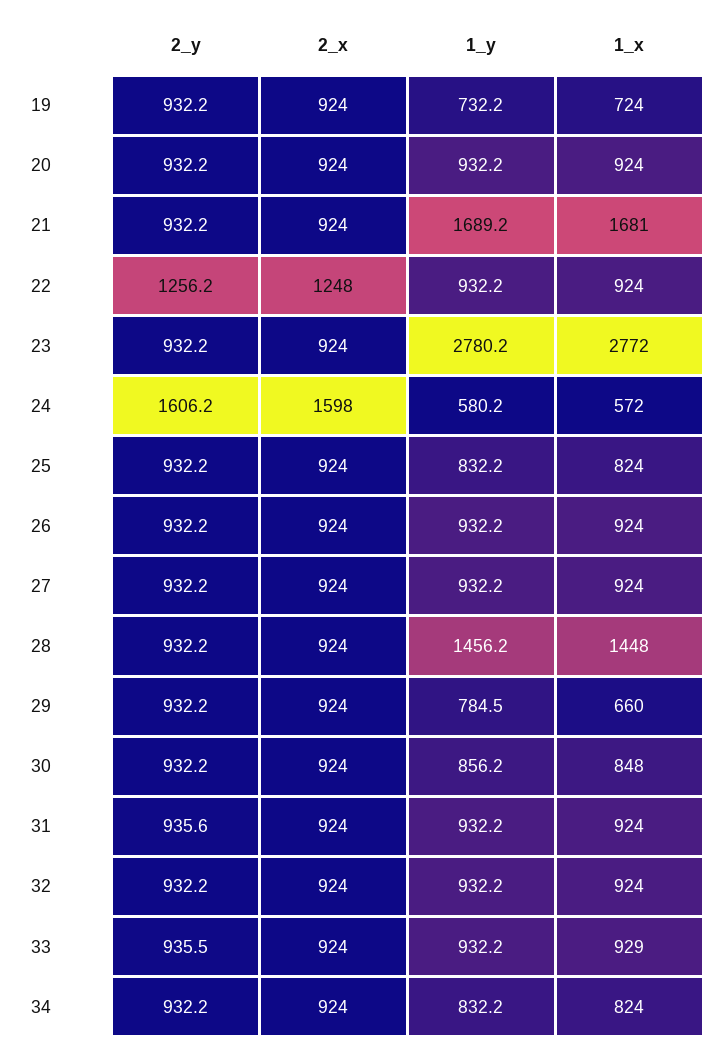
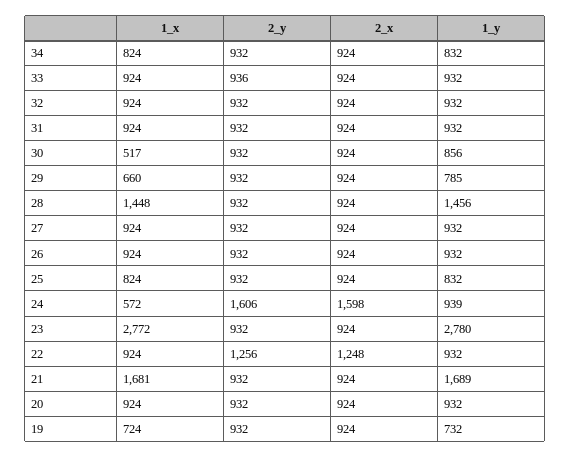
1_y, 24: 580.2 -> 939
1_x, 30: 848 -> 517
2_y, 31: 935.6 -> 932
1_x, 33: 929 -> 924

